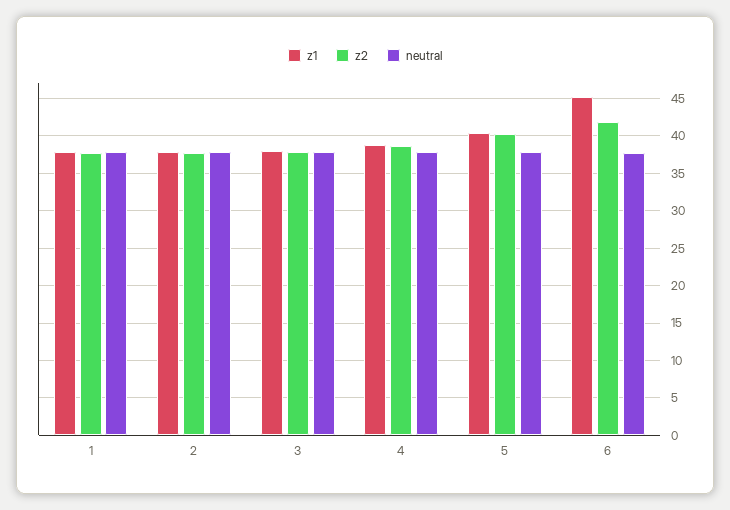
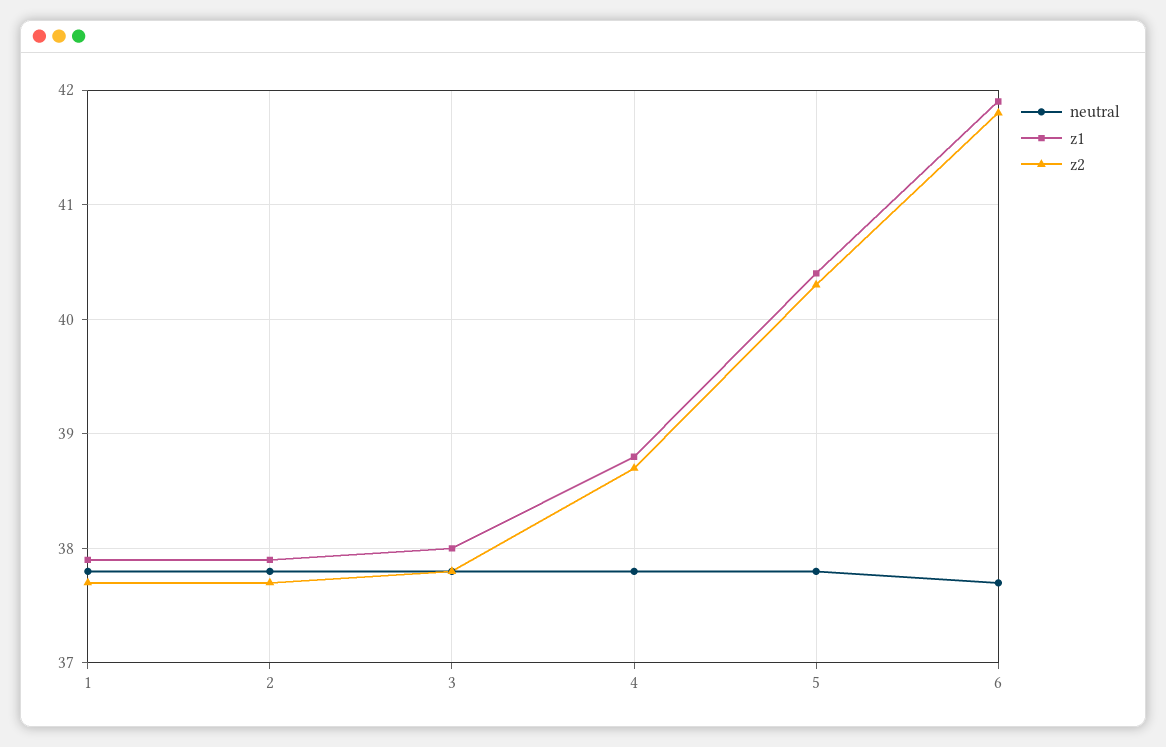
z1, 6: 45 -> 41.9

